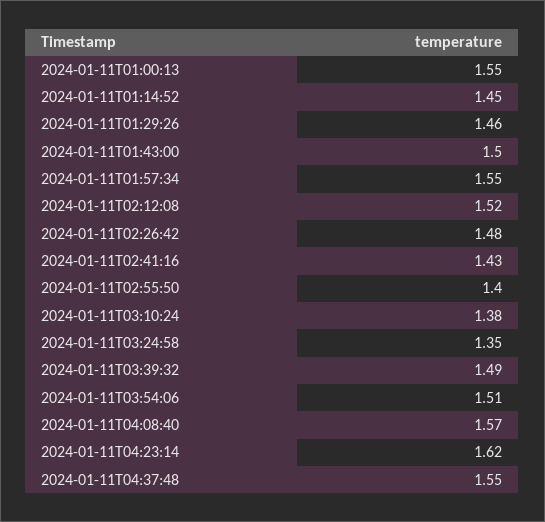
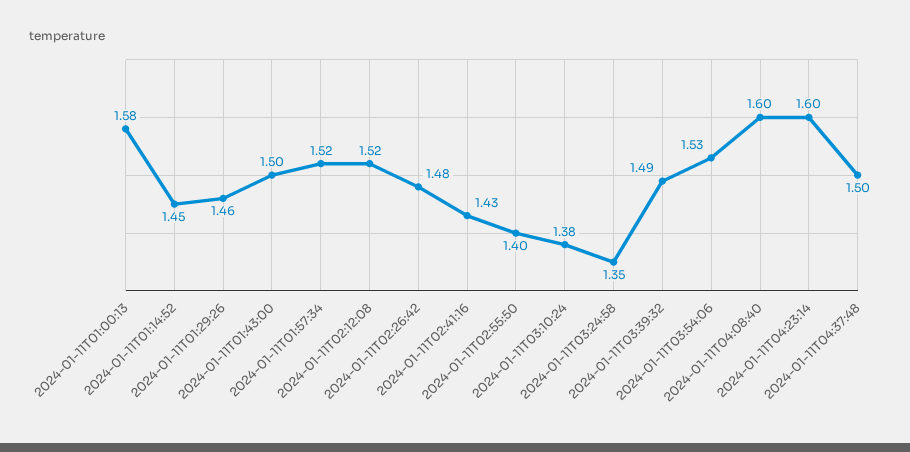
2024-01-11T01:00:13: 1.55 -> 1.58
2024-01-11T01:57:34: 1.55 -> 1.52
2024-01-11T03:54:06: 1.51 -> 1.53
2024-01-11T04:08:40: 1.57 -> 1.6
2024-01-11T04:23:14: 1.62 -> 1.6
2024-01-11T04:37:48: 1.55 -> 1.5

